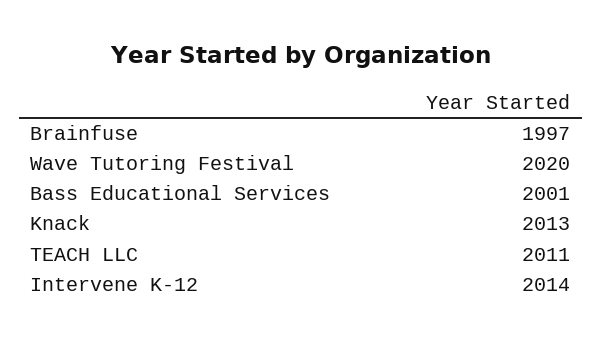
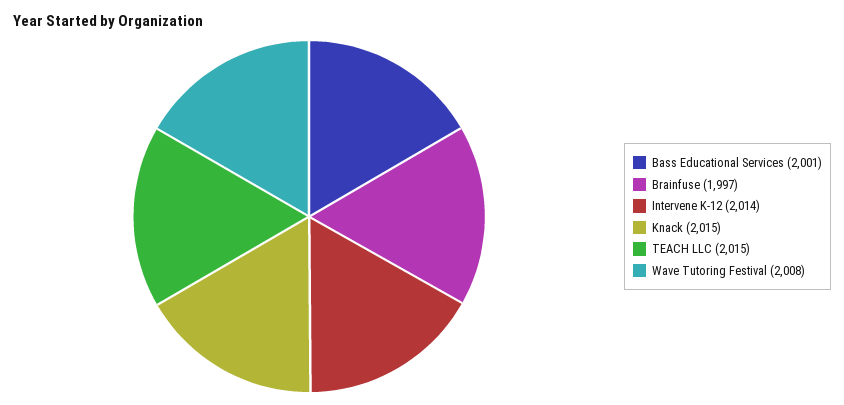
Wave Tutoring Festival: 2020 -> 2008
Knack: 2013 -> 2015
TEACH LLC: 2011 -> 2015

